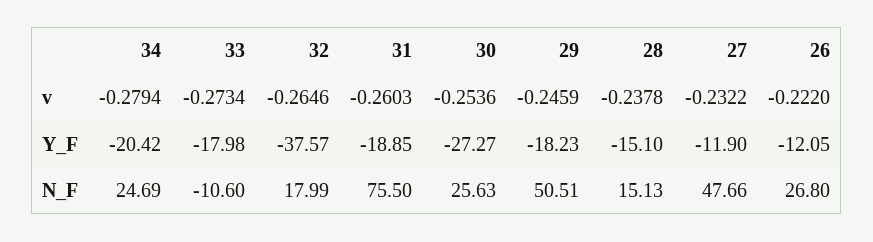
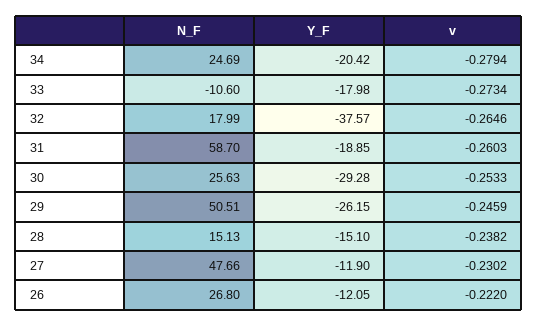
30, v: -0.2536 -> -0.2533
28, v: -0.2378 -> -0.2382
27, v: -0.2322 -> -0.2302
30, Y_F: -27.27 -> -29.28
29, Y_F: -18.23 -> -26.15
31, N_F: 75.5 -> 58.7

